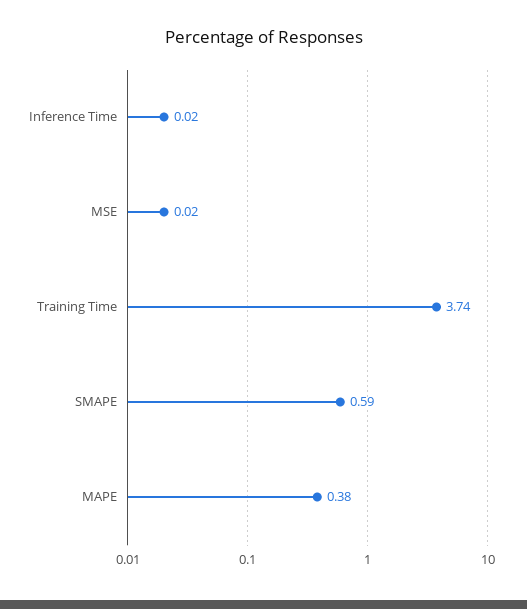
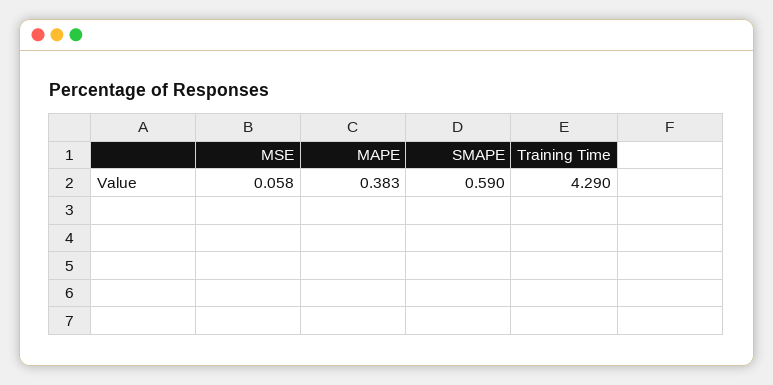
Inference Time: 0.02 -> none
MSE: 0.02 -> 0.058
Training Time: 3.74 -> 4.29

